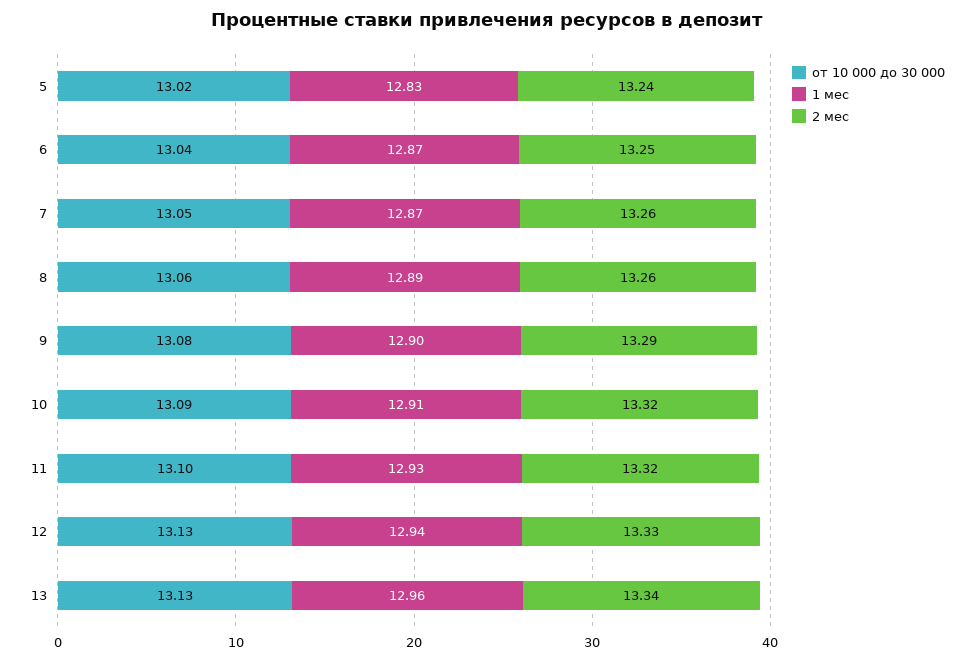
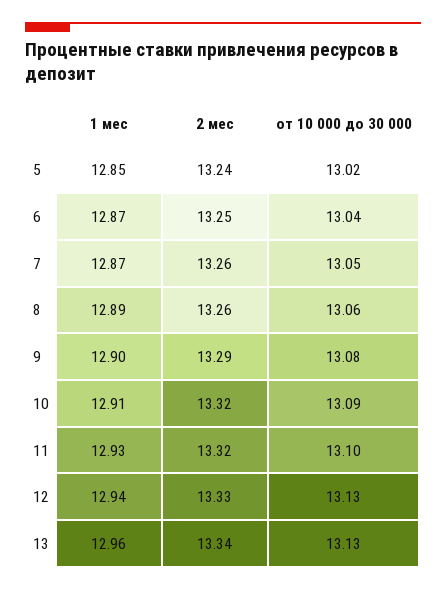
1 мес, 5: 12.83 -> 12.85

